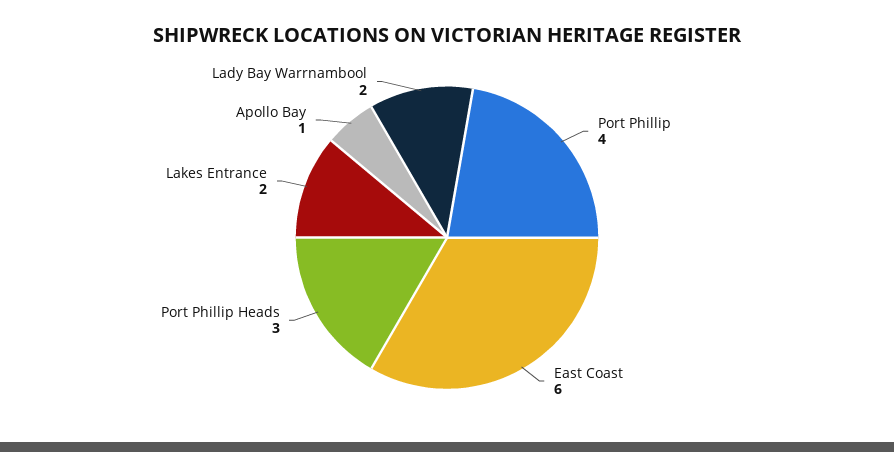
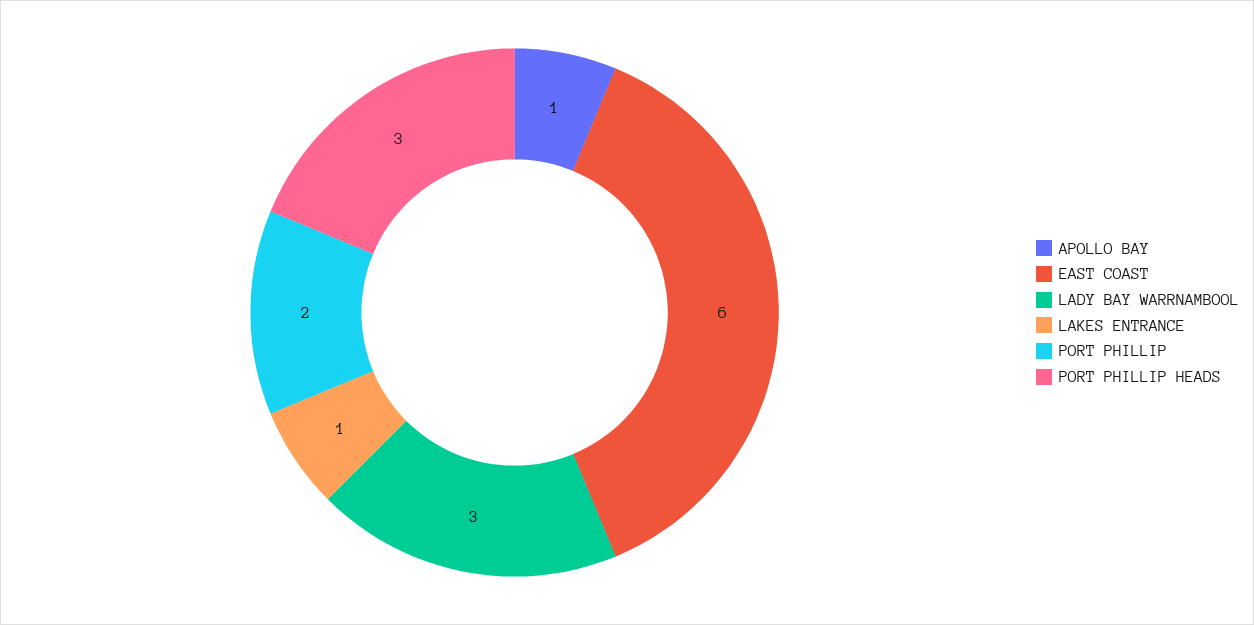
Port Phillip: 4 -> 2
Lakes Entrance: 2 -> 1
Lady Bay Warrnambool: 2 -> 3

